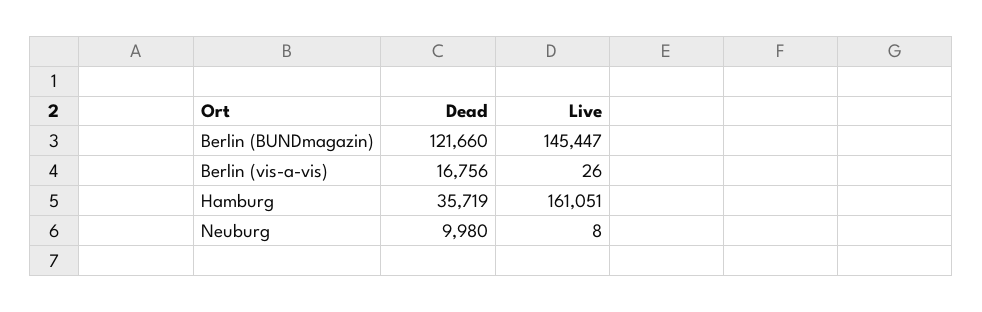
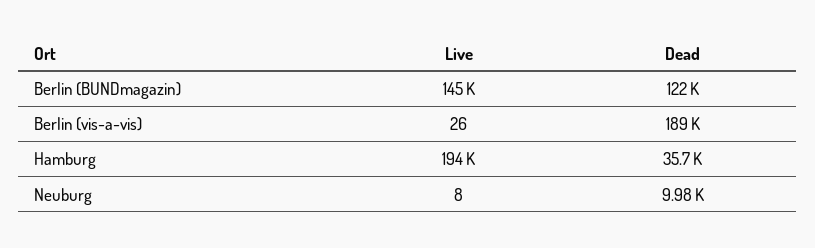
Dead, Berlin (vis-a-vis): 16756 -> 189000
Live, Hamburg: 161051 -> 194000

